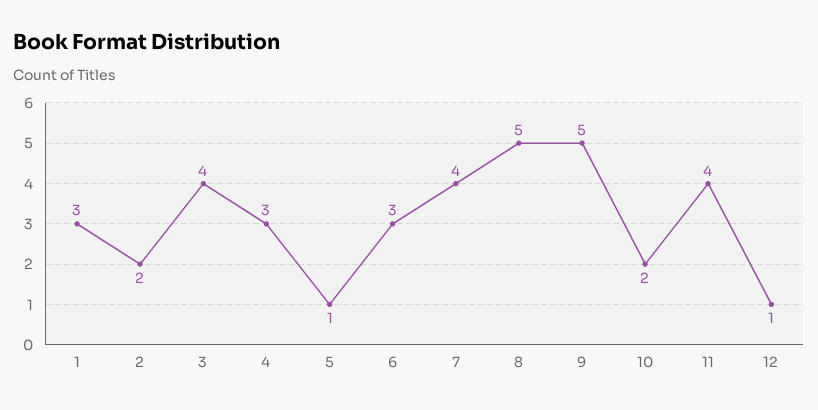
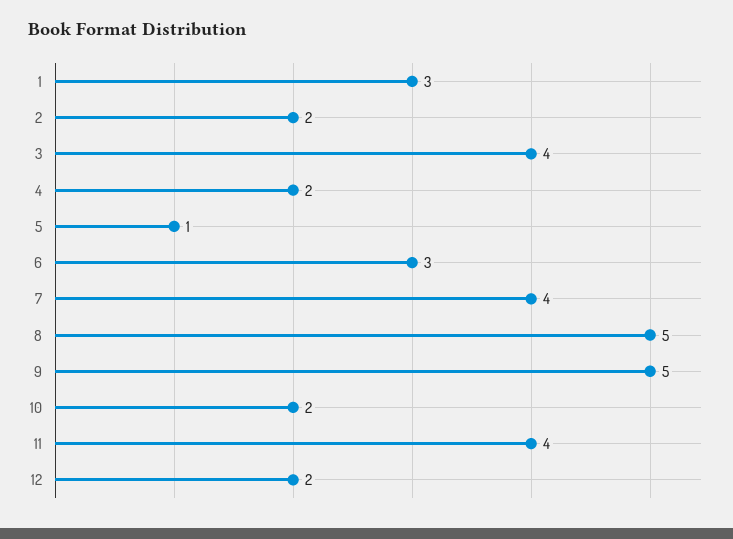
4: 3 -> 2
12: 1 -> 2

